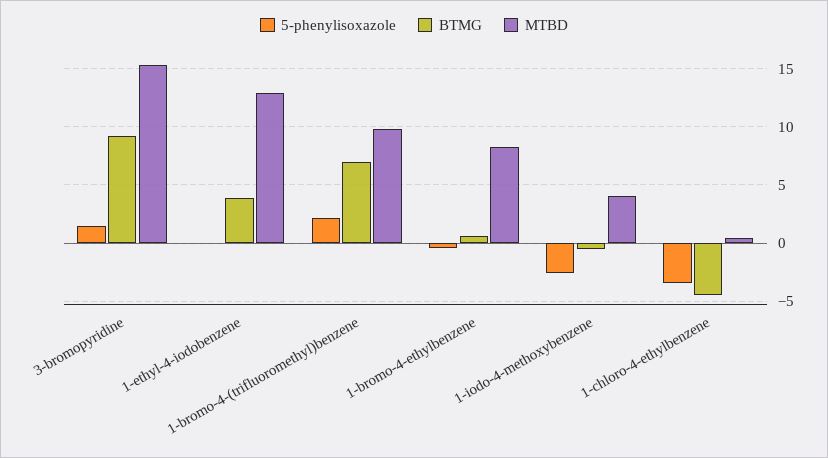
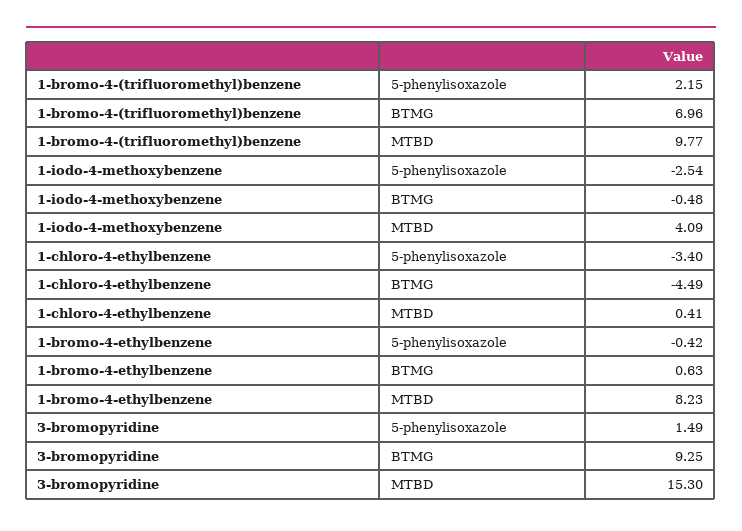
5-phenylisoxazole, 1-ethyl-4-iodobenzene: 0 -> none
BTMG, 1-ethyl-4-iodobenzene: 4 -> none
MTBD, 1-ethyl-4-iodobenzene: 13 -> none

